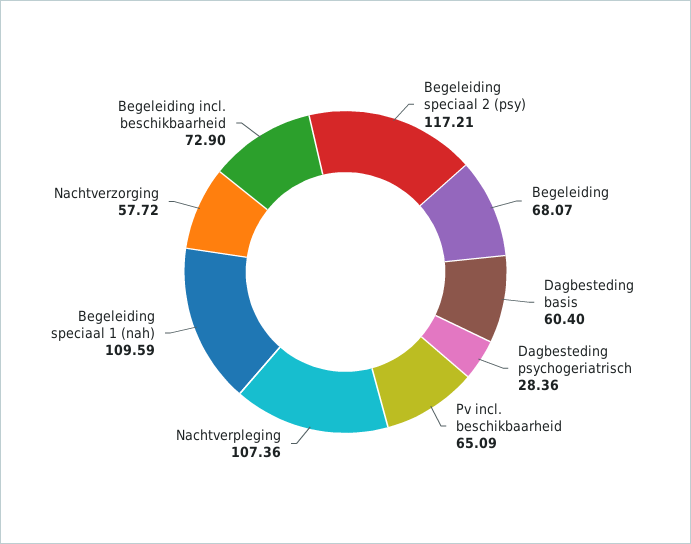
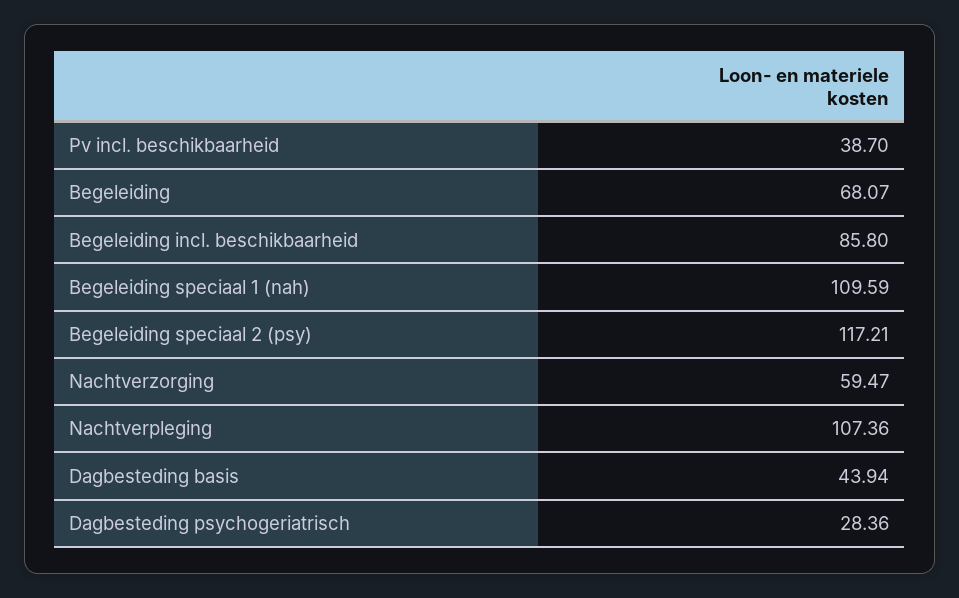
Dagbesteding basis: 60.4 -> 43.94
Pv incl. beschikbaarheid: 65.09 -> 38.7
Nachtverzorging: 57.72 -> 59.47
Begeleiding incl. beschikbaarheid: 72.9 -> 85.8

